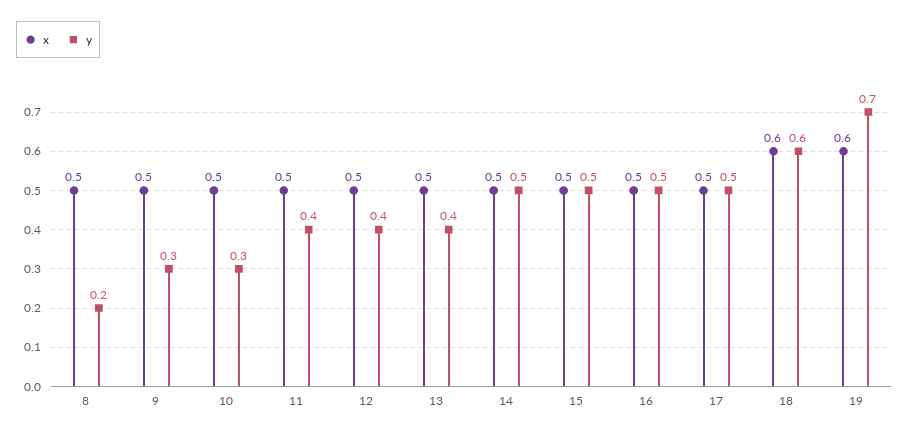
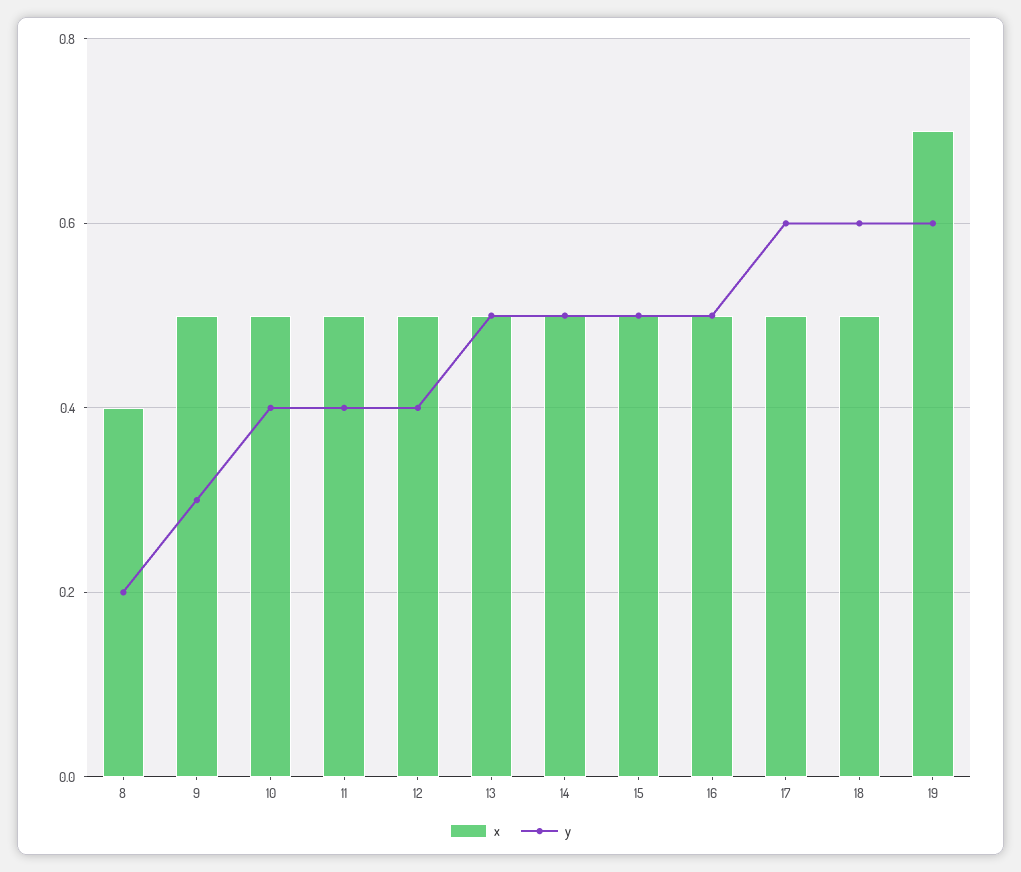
x, 8: 0.5 -> 0.4
y, 10: 0.3 -> 0.4
y, 13: 0.4 -> 0.5
y, 17: 0.5 -> 0.6
x, 18: 0.6 -> 0.5
x, 19: 0.6 -> 0.7
y, 19: 0.7 -> 0.6

